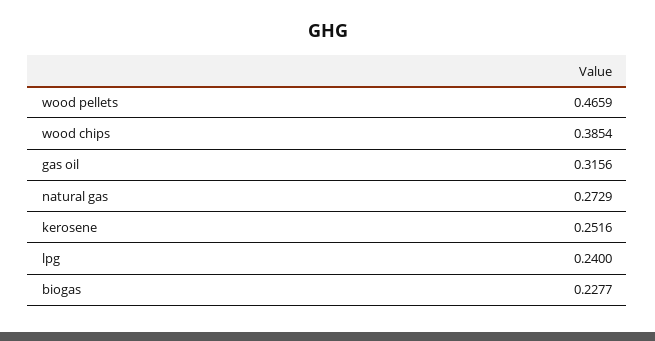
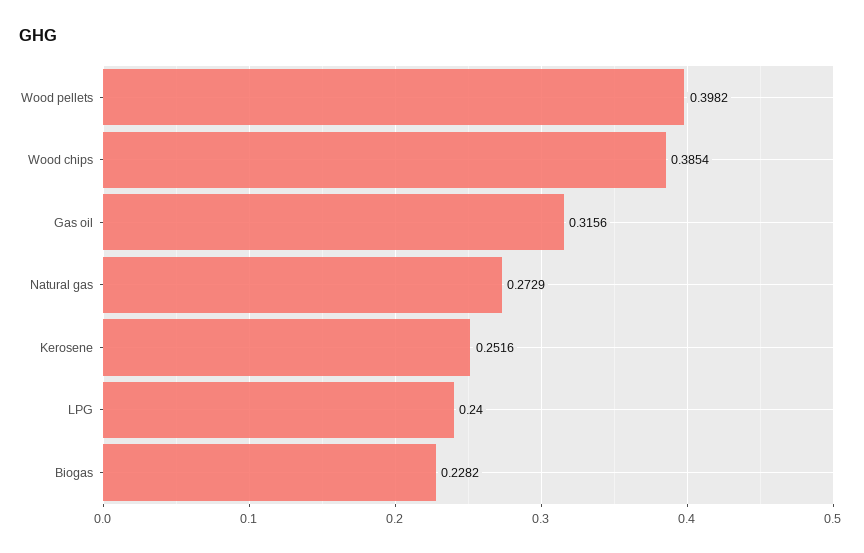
wood pellets: 0.4659 -> 0.3982
biogas: 0.2277 -> 0.2282

